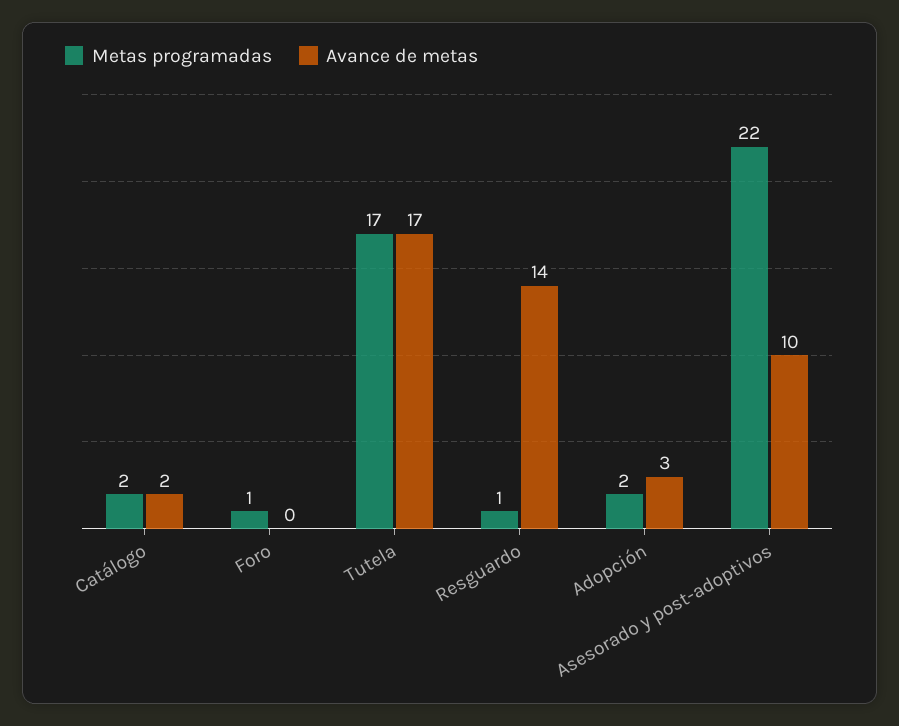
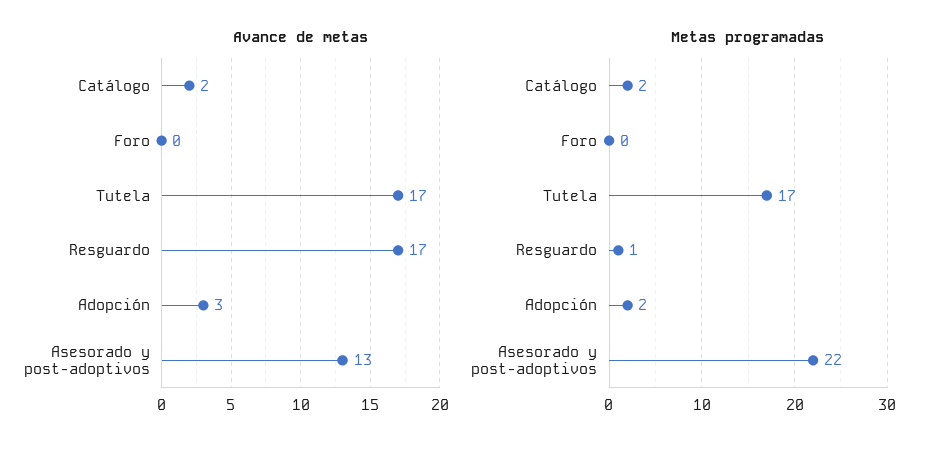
Metas programadas, Foro: 1 -> 0
Avance de metas, Resguardo: 14 -> 17
Avance de metas, Asesorado y post-adoptivos: 10 -> 13

